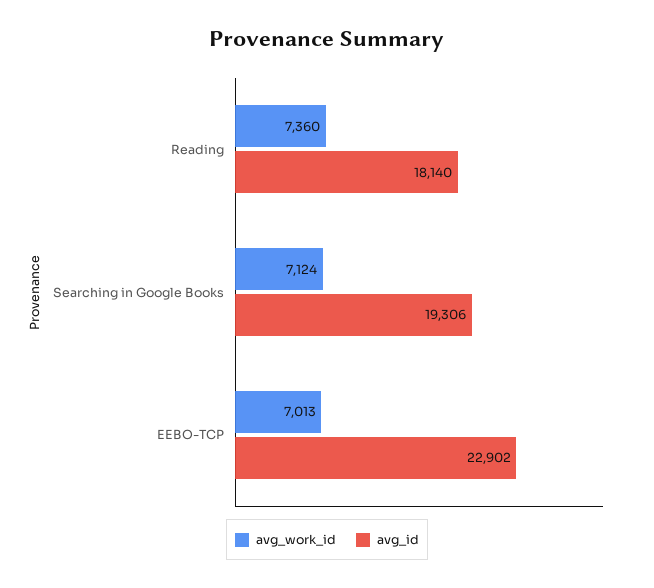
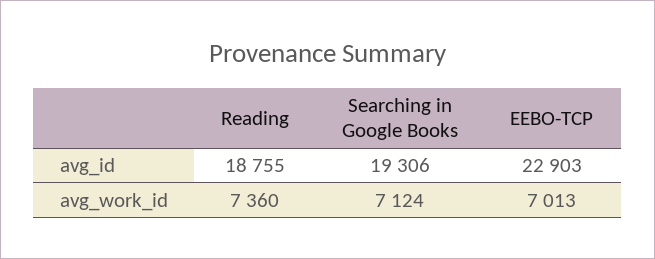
avg_id, Reading: 18140 -> 18755
avg_id, EEBO-TCP: 22902 -> 22903

